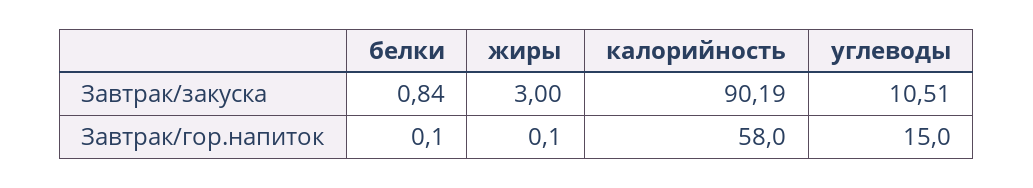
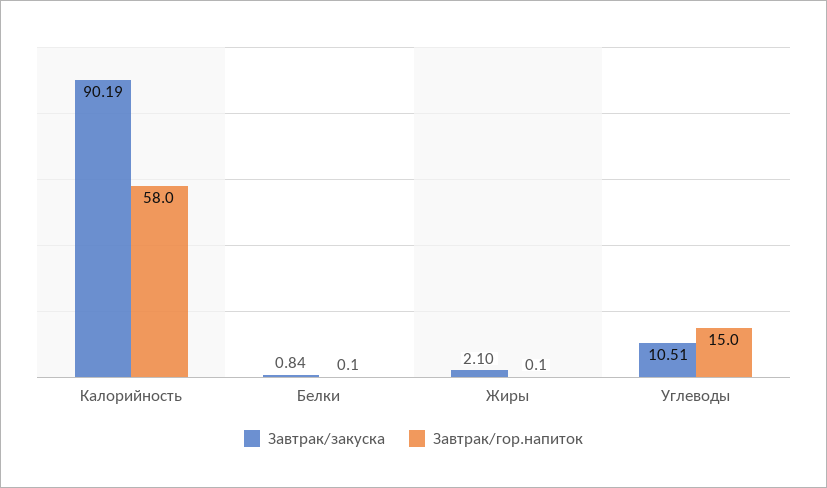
Завтрак/закуска, жиры: 3 -> 2.1

